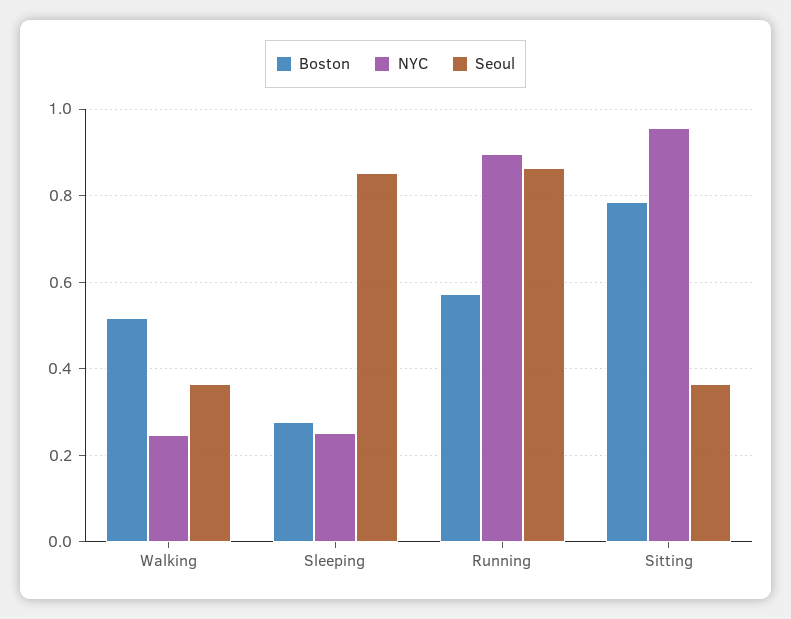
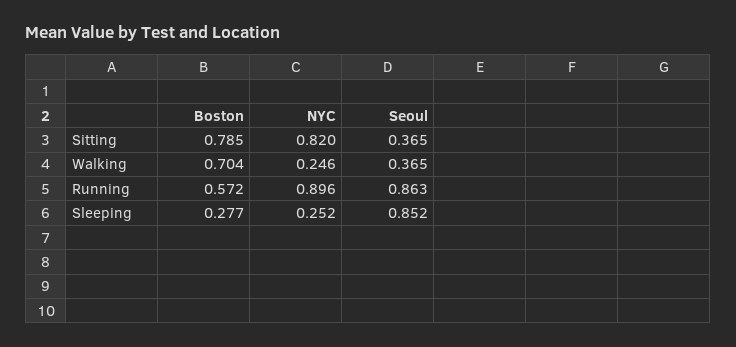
Boston, Walking: 0.52 -> 0.704
NYC, Sitting: 0.96 -> 0.82

